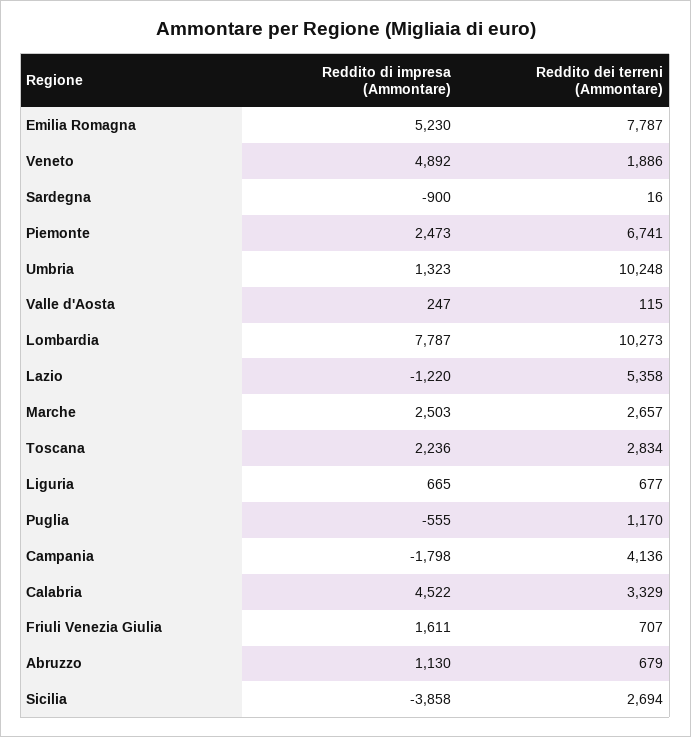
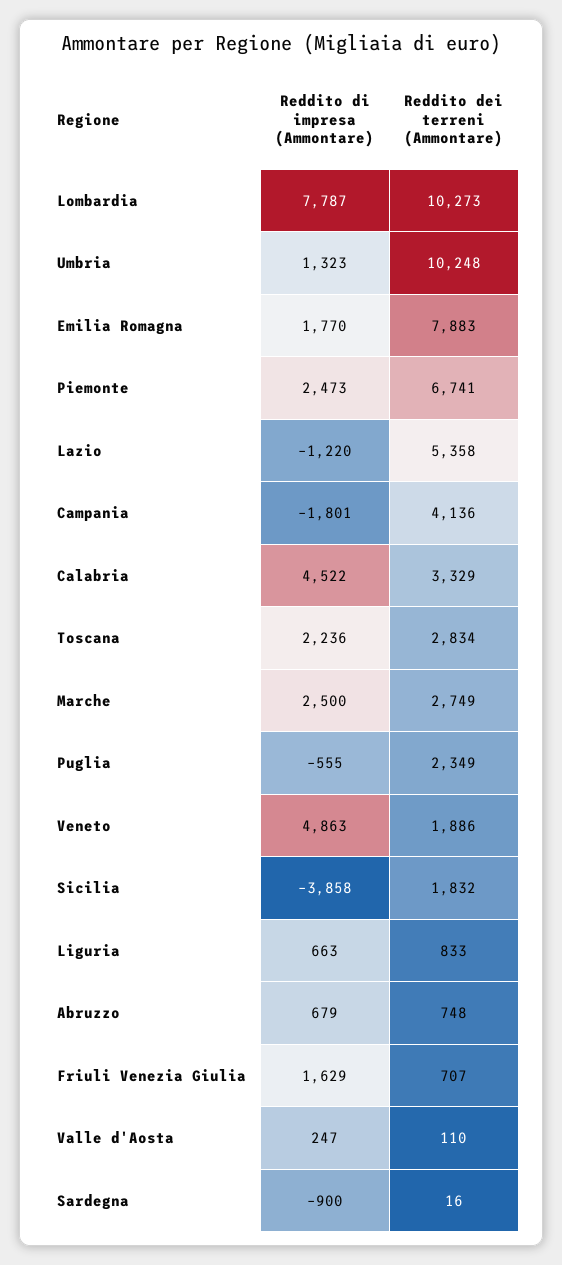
Reddito di impresa (Ammontare), Emilia Romagna: 5230 -> 1770
Reddito dei terreni (Ammontare), Emilia Romagna: 7787 -> 7883
Reddito di impresa (Ammontare), Veneto: 4892 -> 4863
Reddito dei terreni (Ammontare), Valle d'Aosta: 115 -> 110
Reddito di impresa (Ammontare), Marche: 2503 -> 2500
Reddito dei terreni (Ammontare), Marche: 2657 -> 2749
Reddito di impresa (Ammontare), Liguria: 665 -> 663
Reddito dei terreni (Ammontare), Liguria: 677 -> 833
Reddito dei terreni (Ammontare), Puglia: 1170 -> 2349
Reddito di impresa (Ammontare), Campania: -1798 -> -1801
Reddito di impresa (Ammontare), Friuli Venezia Giulia: 1611 -> 1629
Reddito di impresa (Ammontare), Abruzzo: 1130 -> 679
Reddito dei terreni (Ammontare), Abruzzo: 679 -> 748
Reddito dei terreni (Ammontare), Sicilia: 2694 -> 1832

